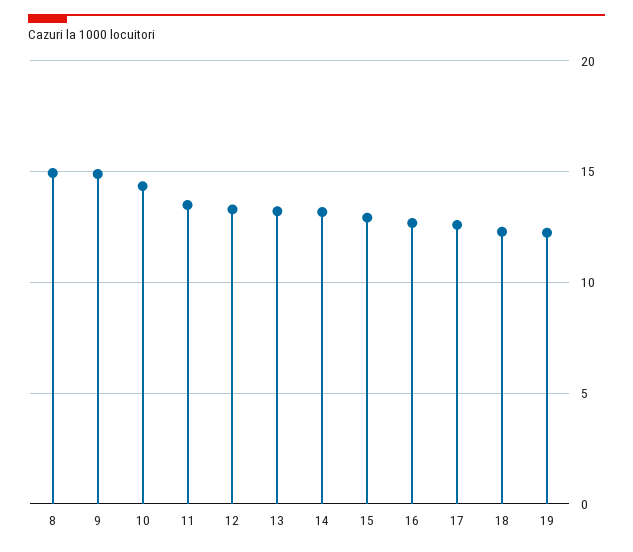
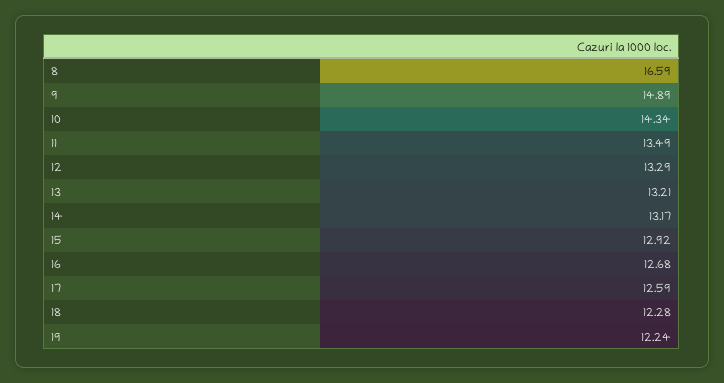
8: 15 -> 16.59

